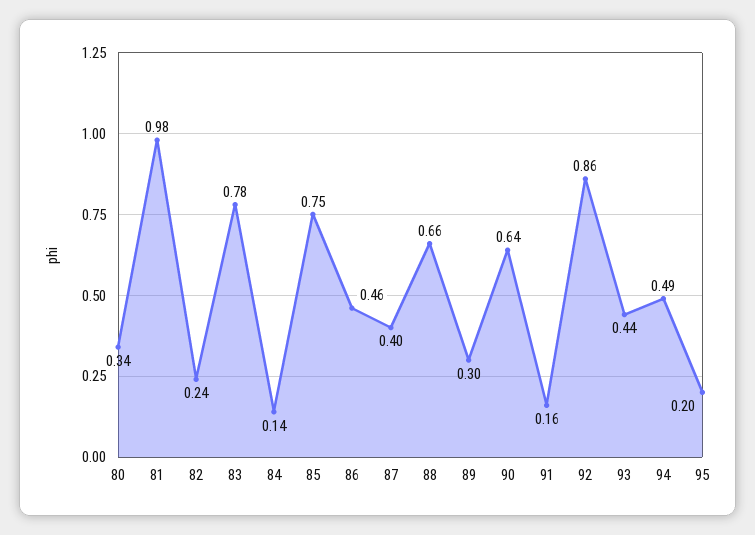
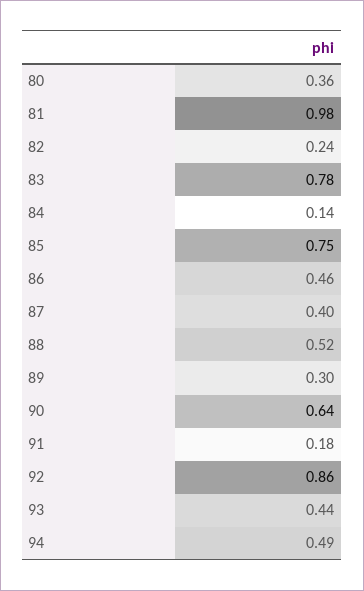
80: 0.34 -> 0.36
88: 0.66 -> 0.52
91: 0.16 -> 0.18
95: 0.2 -> none

